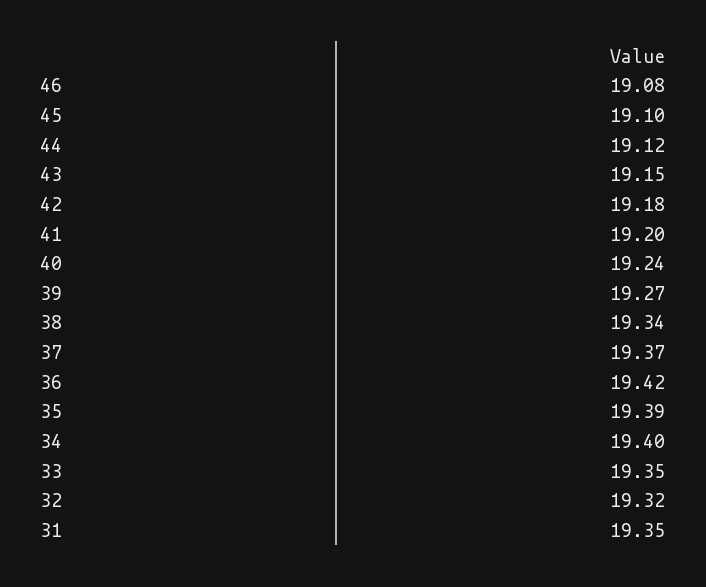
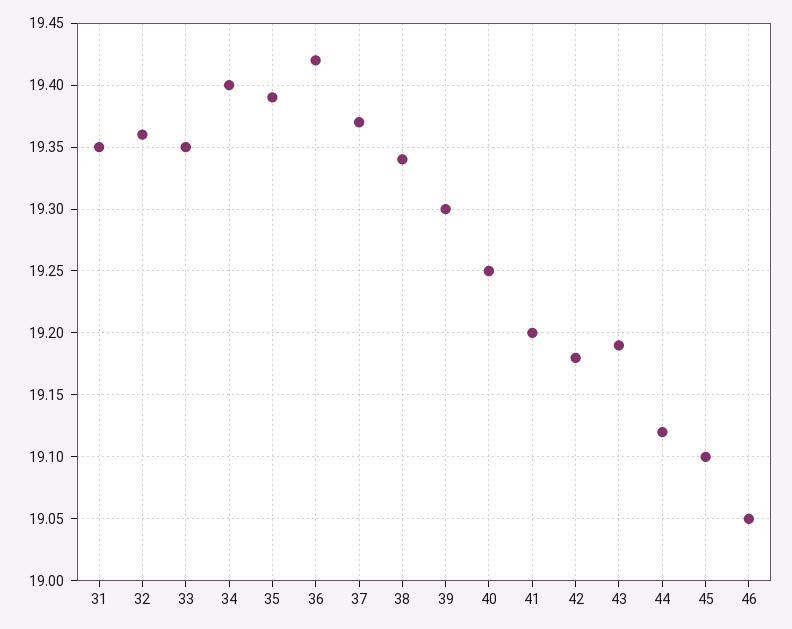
46: 19.08 -> 19.05
43: 19.15 -> 19.19
40: 19.24 -> 19.25
39: 19.27 -> 19.3
32: 19.32 -> 19.36

